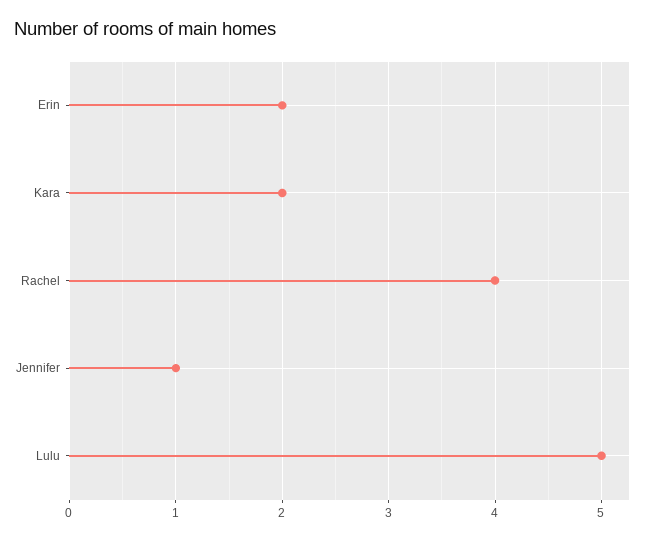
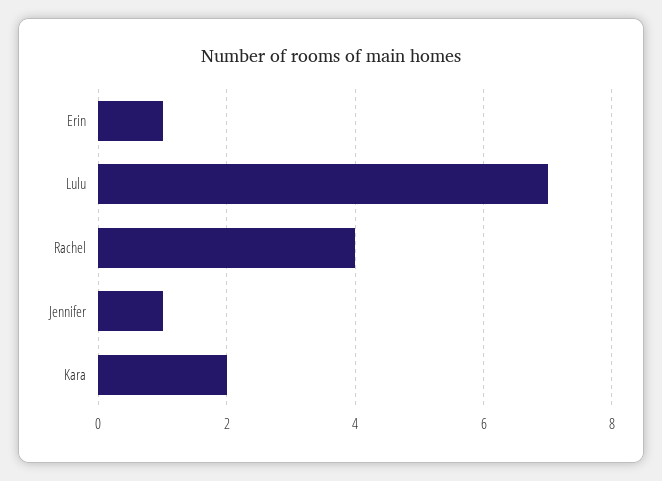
Erin: 2 -> 1
Lulu: 5 -> 7

